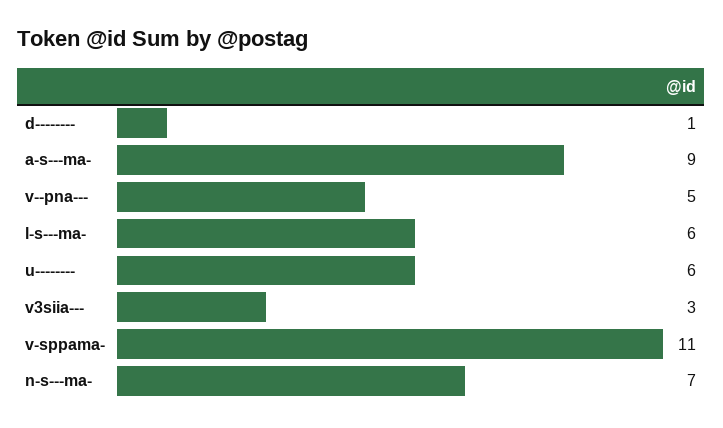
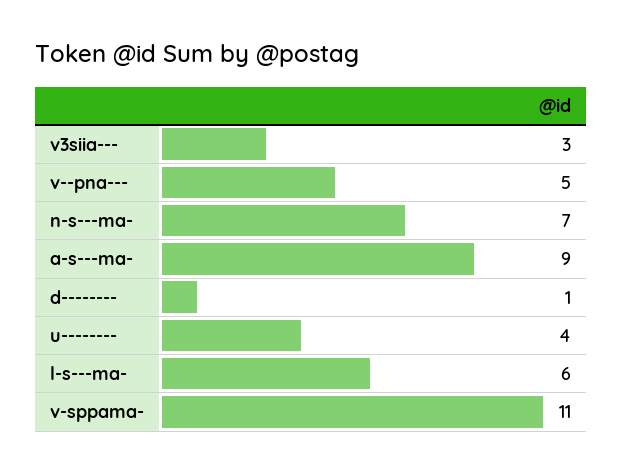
u--------: 6 -> 4

